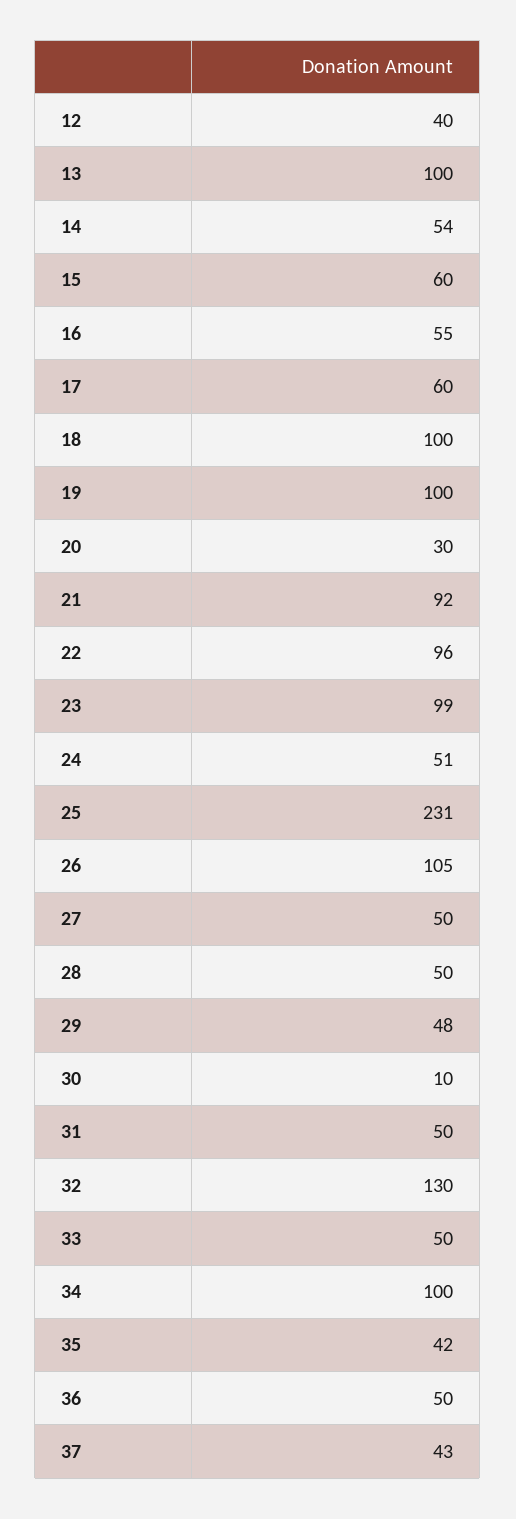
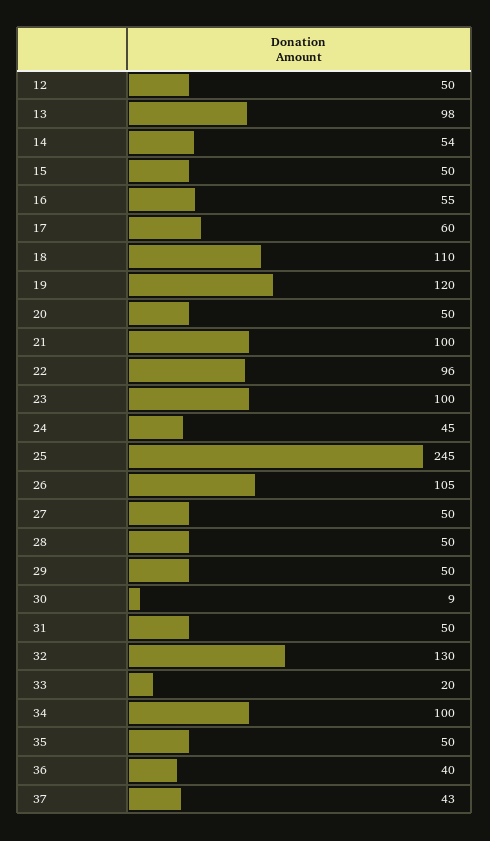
12: 40 -> 50
13: 100 -> 98
15: 60 -> 50
18: 100 -> 110
19: 100 -> 120
20: 30 -> 50
21: 92 -> 100
23: 99 -> 100
24: 51 -> 45
25: 231 -> 245
29: 48 -> 50
30: 10 -> 9
33: 50 -> 20
35: 42 -> 50
36: 50 -> 40

